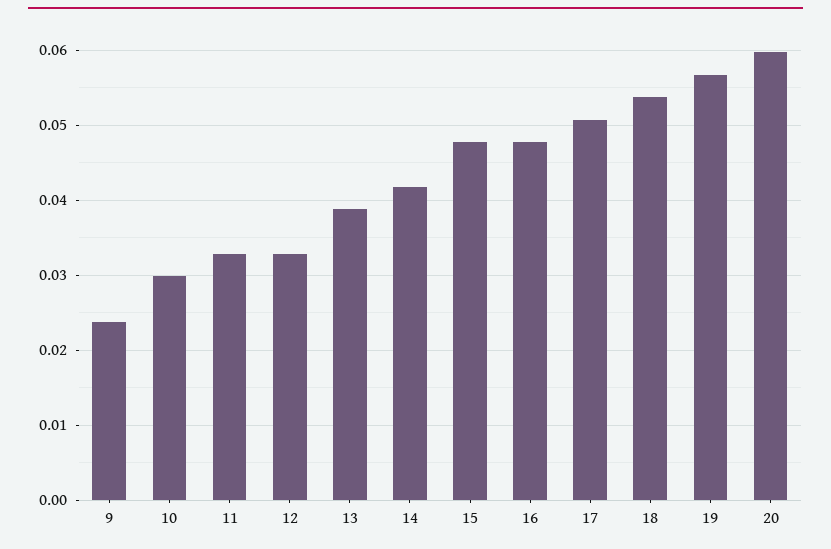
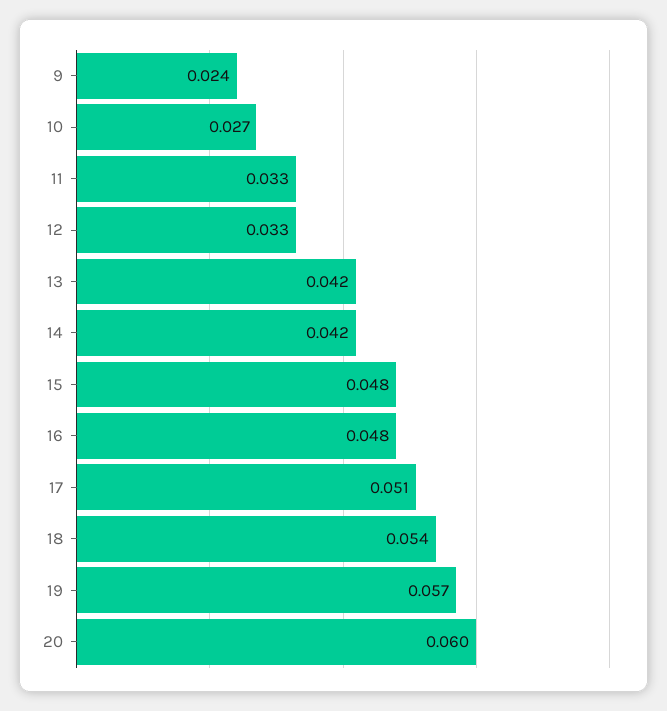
10: 0.03 -> 0.027
13: 0.039 -> 0.042

